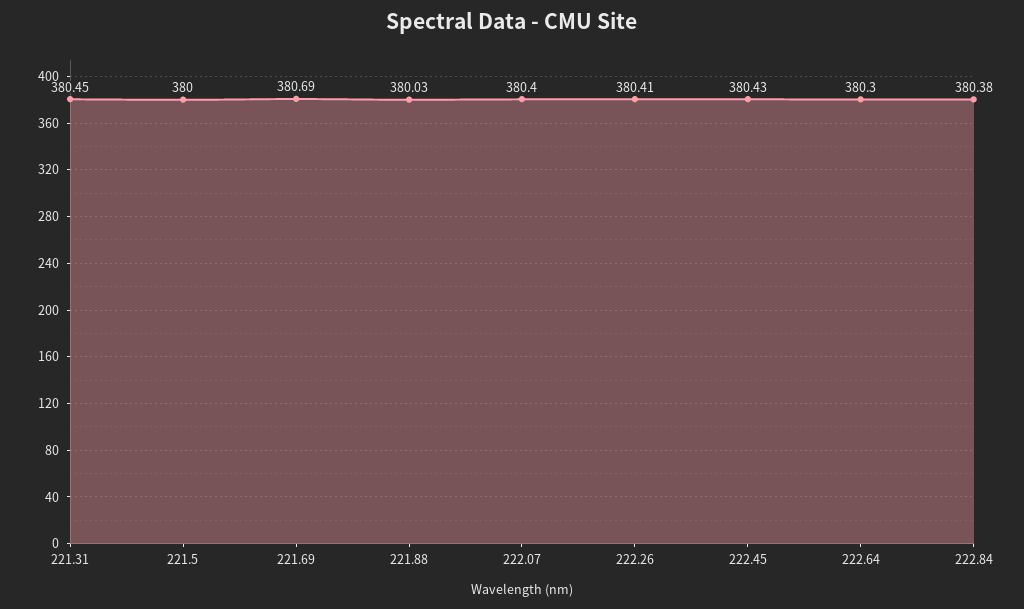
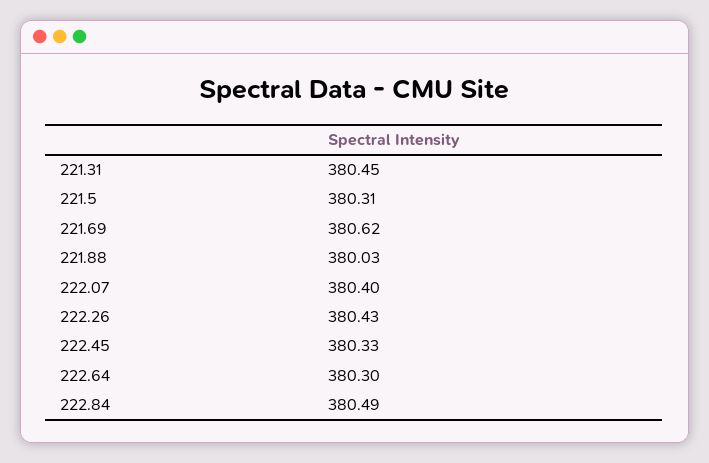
221.5: 380 -> 380.31
221.69: 380.69 -> 380.62
222.26: 380.41 -> 380.43
222.45: 380.43 -> 380.33
222.84: 380.38 -> 380.49

